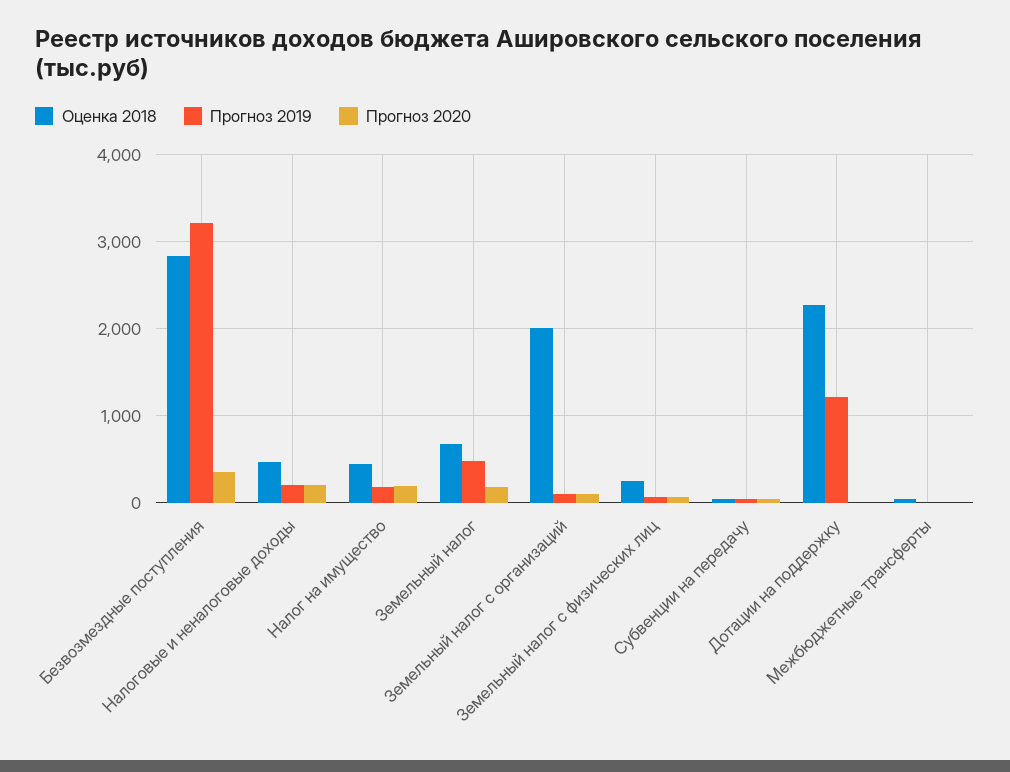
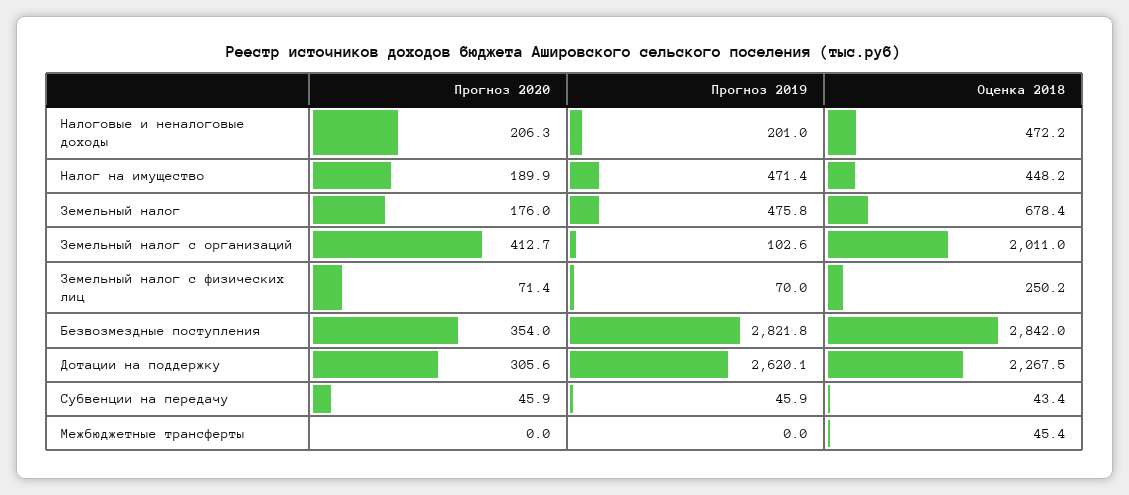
Прогноз 2019, Безвозмездные поступления: 3200 -> 2821.8
Прогноз 2019, Налог на имущество: 200 -> 471.4
Прогноз 2020, Земельный налог с организаций: 100 -> 412.7
Прогноз 2019, Дотации на поддержку: 1200 -> 2620.1
Прогноз 2020, Дотации на поддержку: 0 -> 305.6

